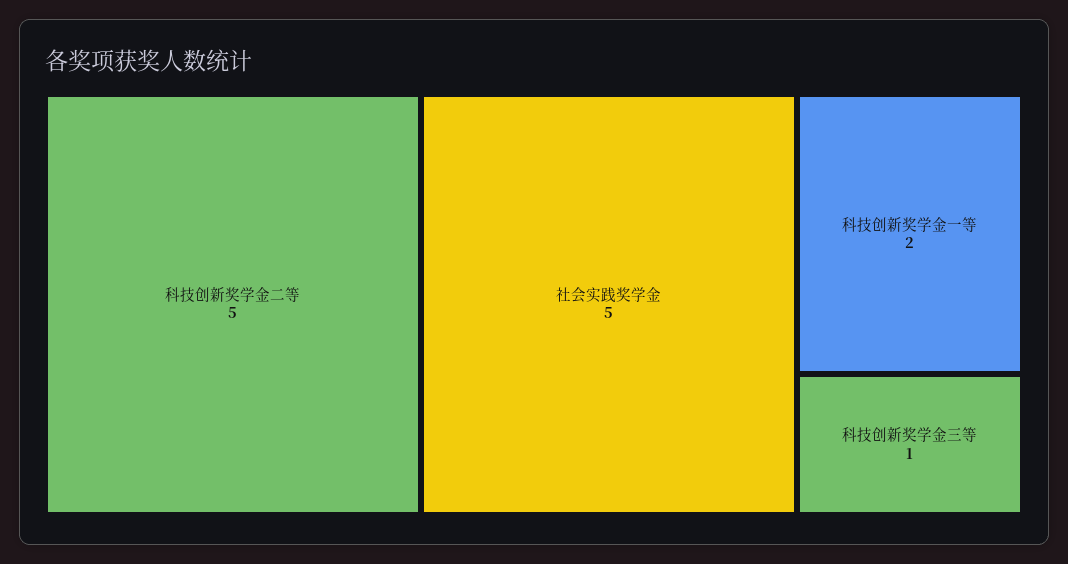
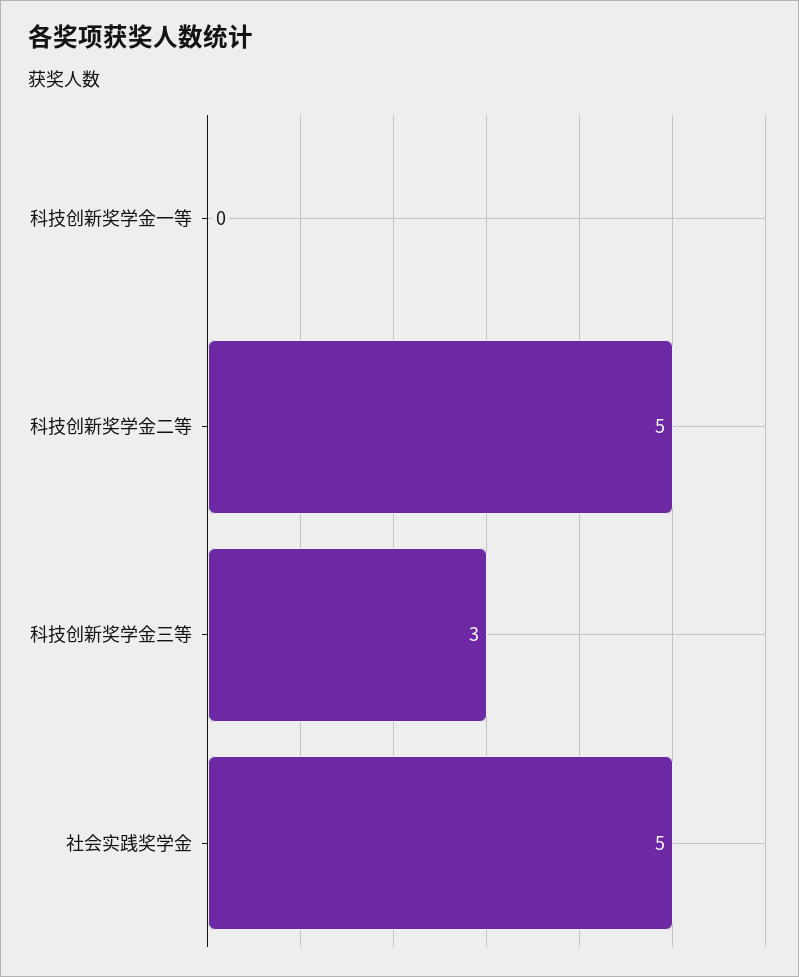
科技创新奖学金一等: 2 -> 0
科技创新奖学金三等: 1 -> 3

